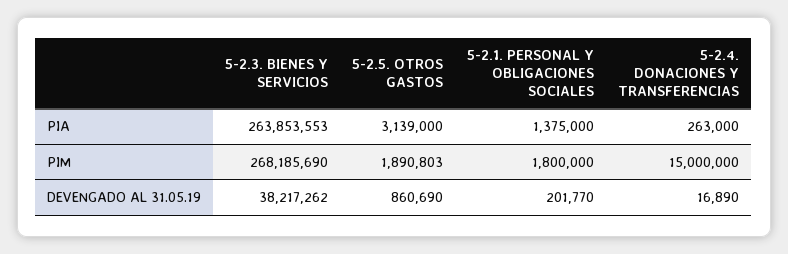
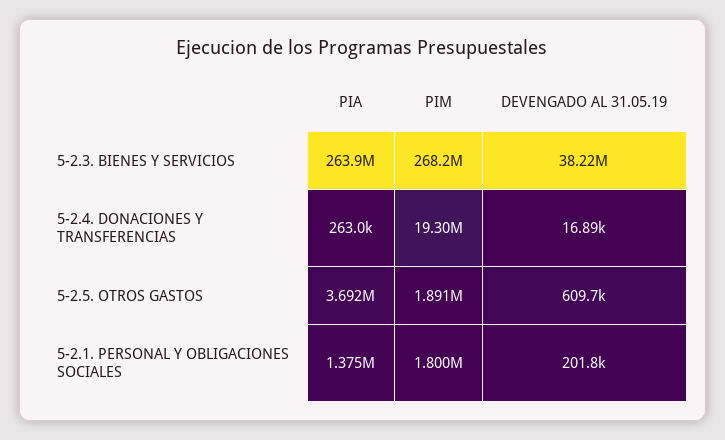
5-2.5. OTROS GASTOS, PIA: 3139000 -> 3692000
5-2.4. DONACIONES Y TRANSFERENCIAS, PIM: 15000000 -> 19300000
5-2.5. OTROS GASTOS, DEVENGADO AL 31.05.19: 860690 -> 609700

